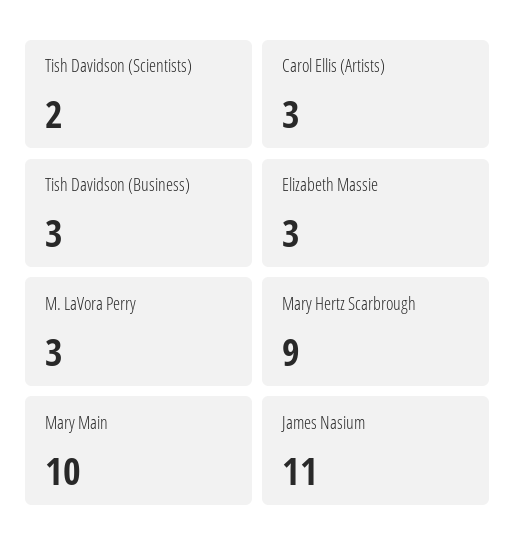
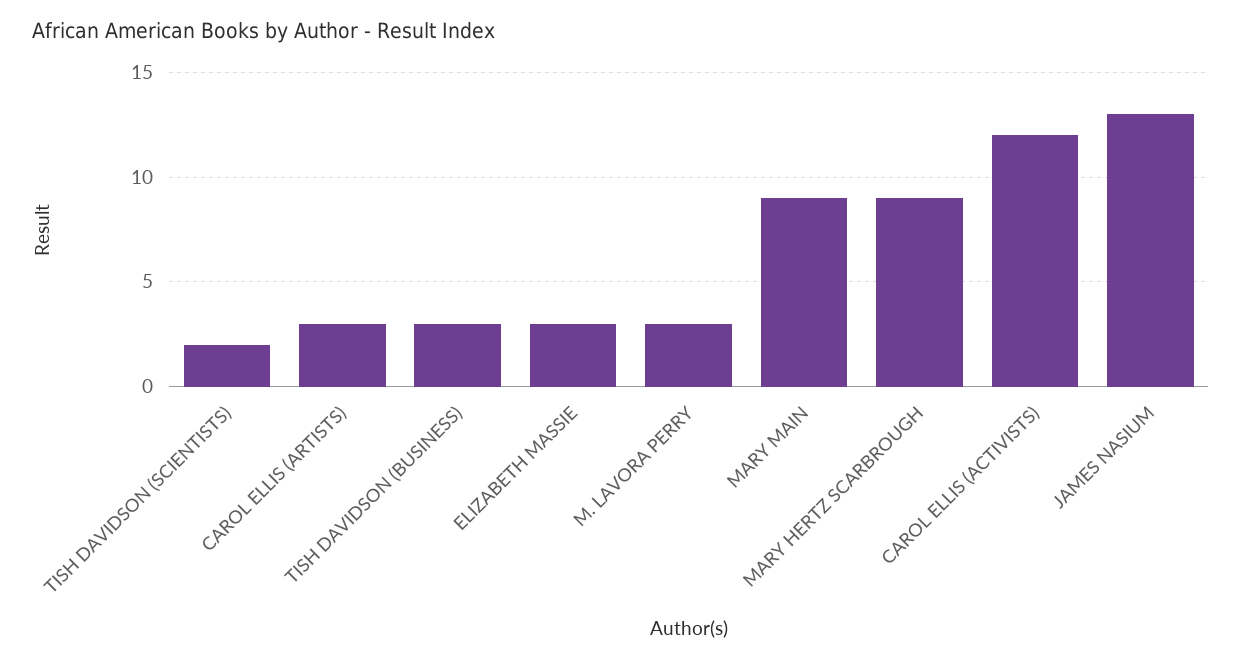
Mary Main: 10 -> 9
James Nasium: 11 -> 13
CAROL ELLIS (ACTIVISTS): none -> 12

